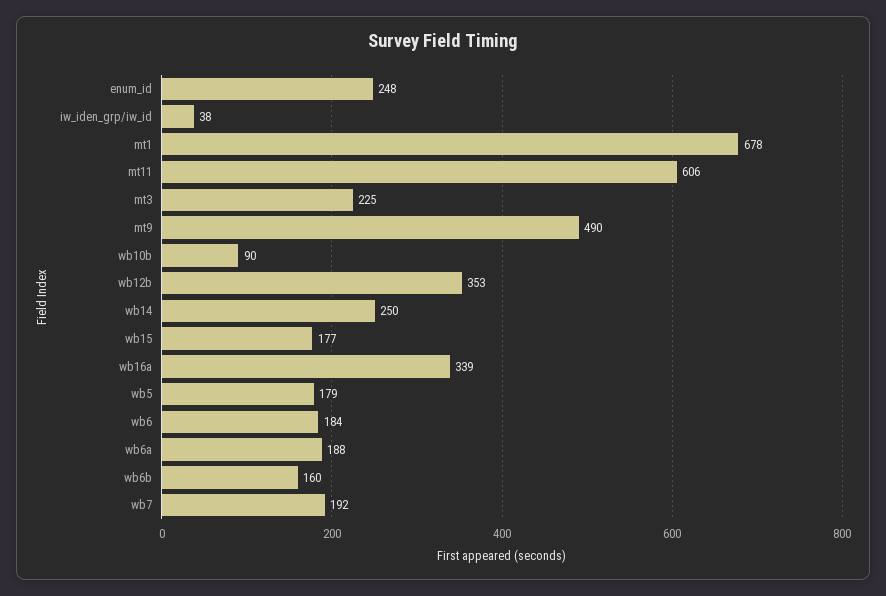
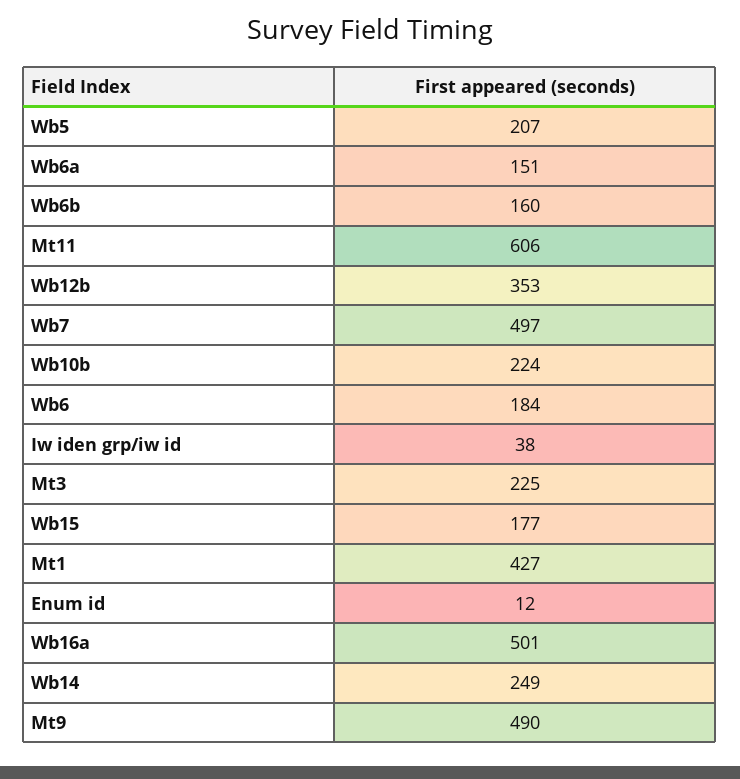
enum_id: 248 -> 12
mt1: 678 -> 427
wb10b: 90 -> 224
wb14: 250 -> 249
wb16a: 339 -> 501
wb5: 179 -> 207
wb6a: 188 -> 151
wb7: 192 -> 497

